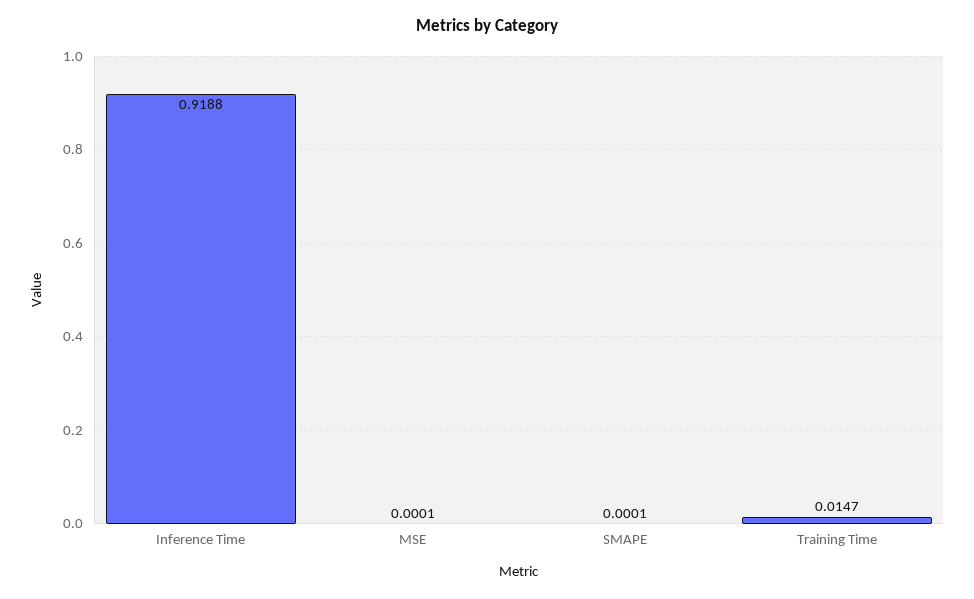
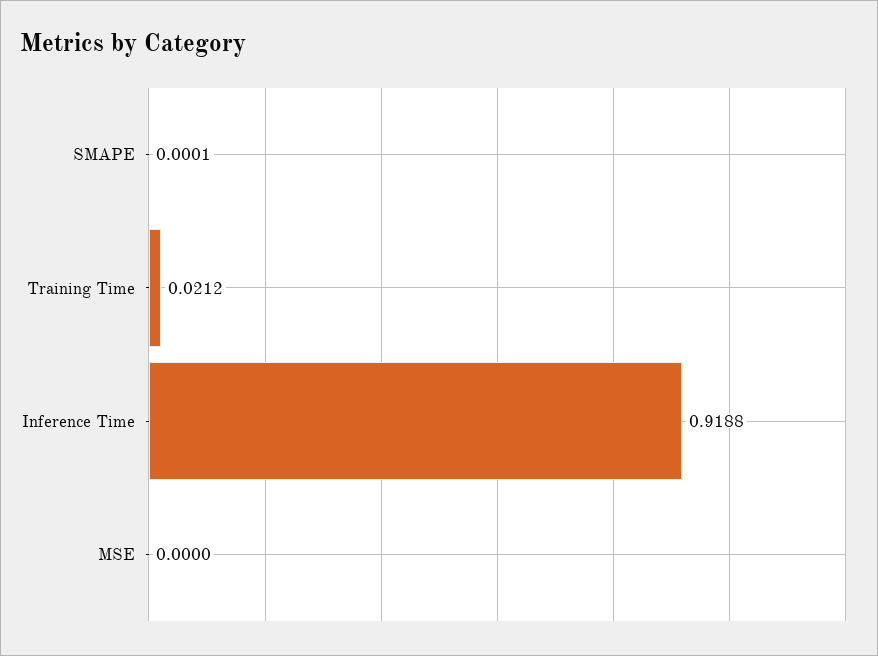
MSE: 0.0001 -> 0
Training Time: 0.0147 -> 0.0212

